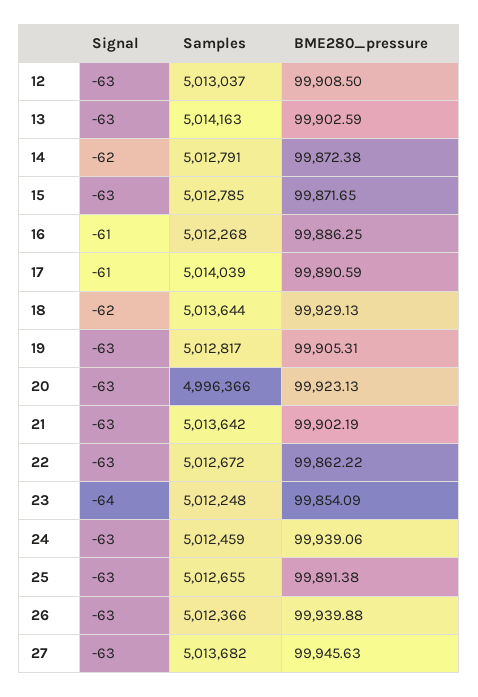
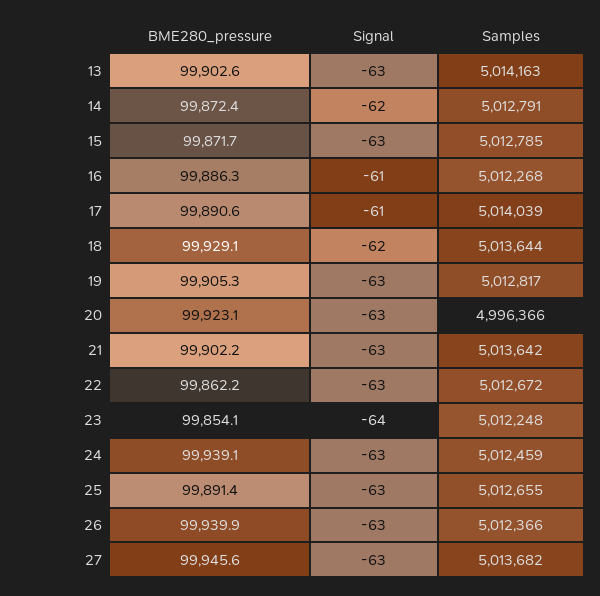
Signal, 12: -63 -> none
Samples, 12: 5013037 -> none
BME280_pressure, 12: 99908.5 -> none

